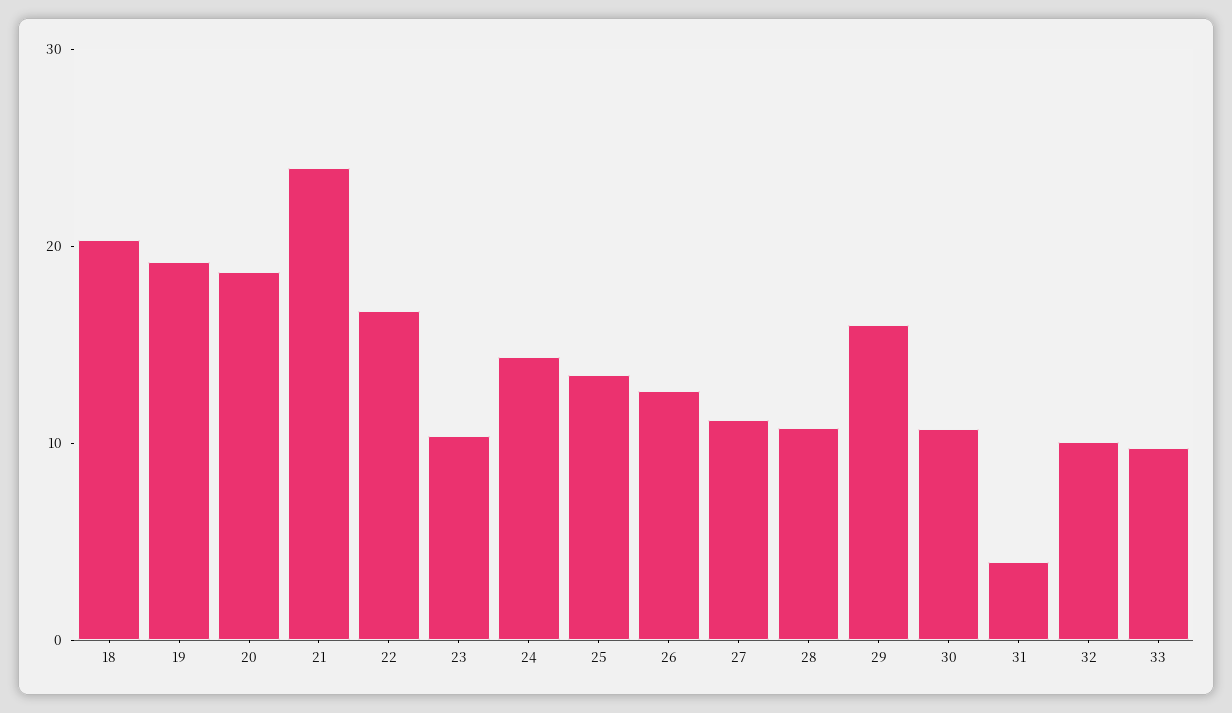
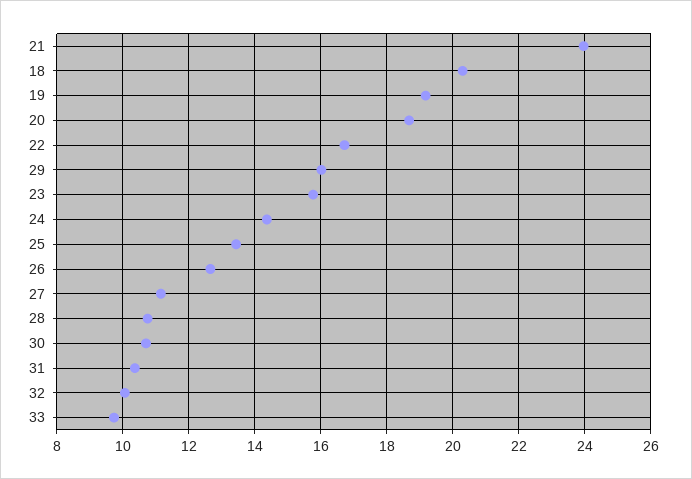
23: 10 -> 15.8
31: 4 -> 10.4

